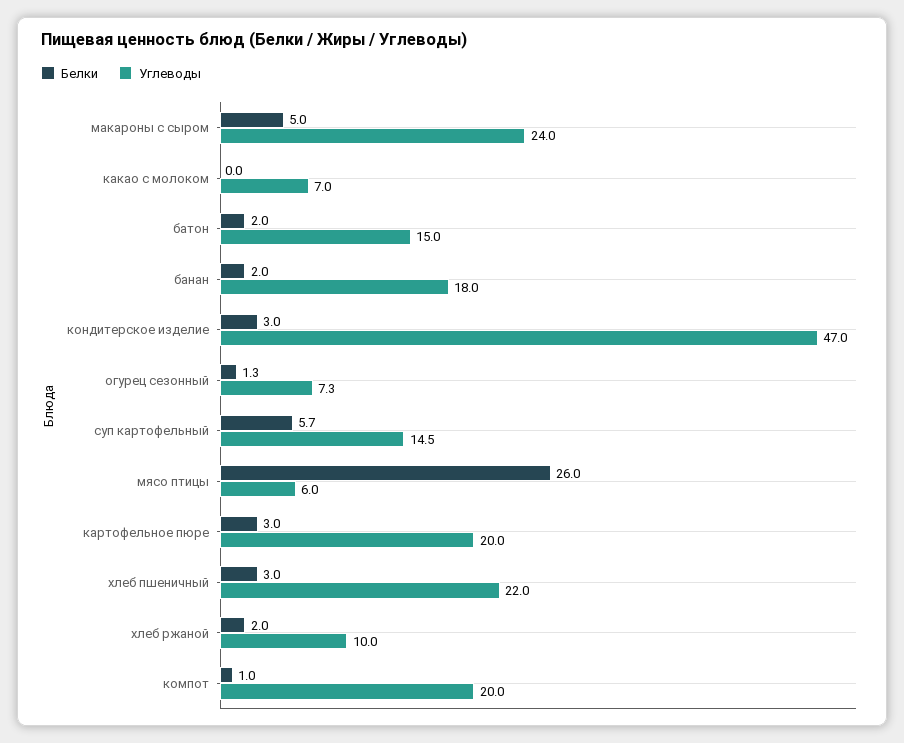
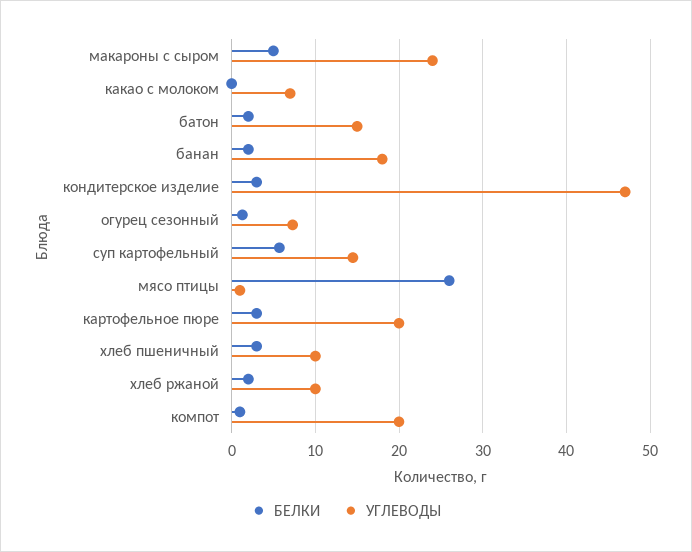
Углеводы, мясо птицы: 6 -> 1
Углеводы, хлеб пшеничный: 22 -> 10

